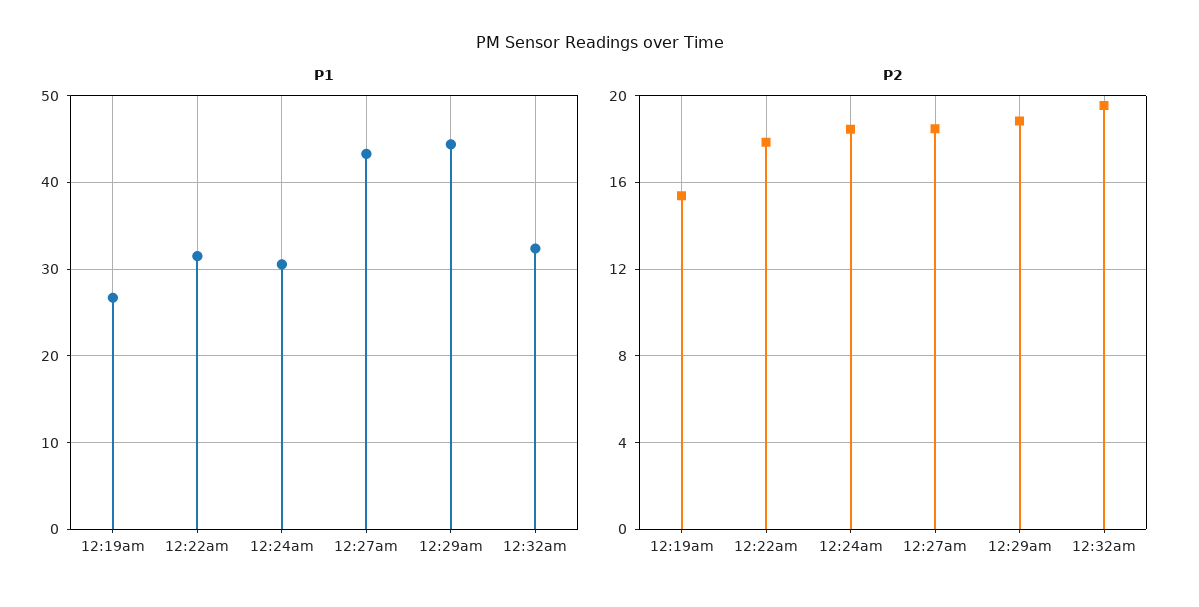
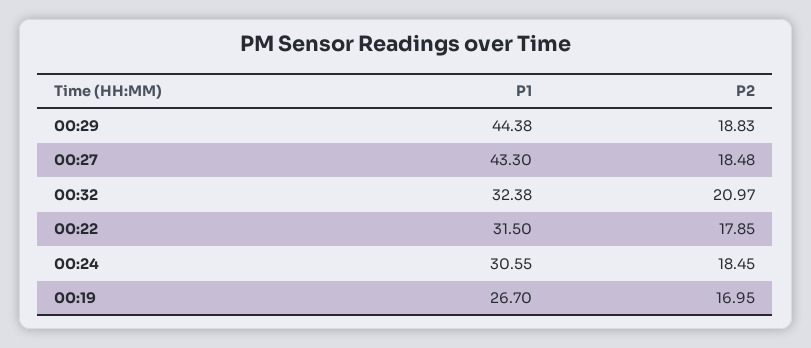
P2, 12:19am: 15.5 -> 16.95
P2, 12:32am: 19.5 -> 20.97

